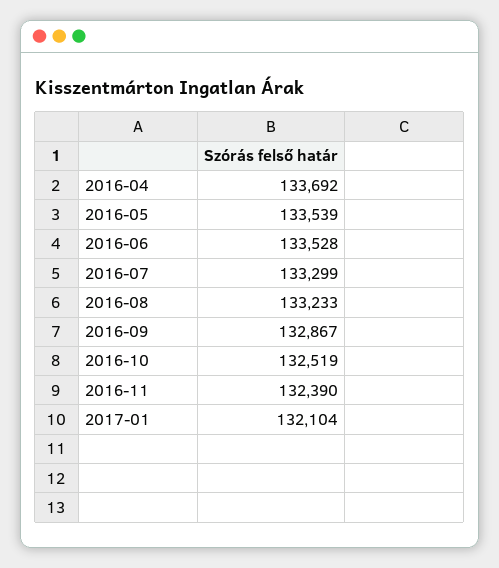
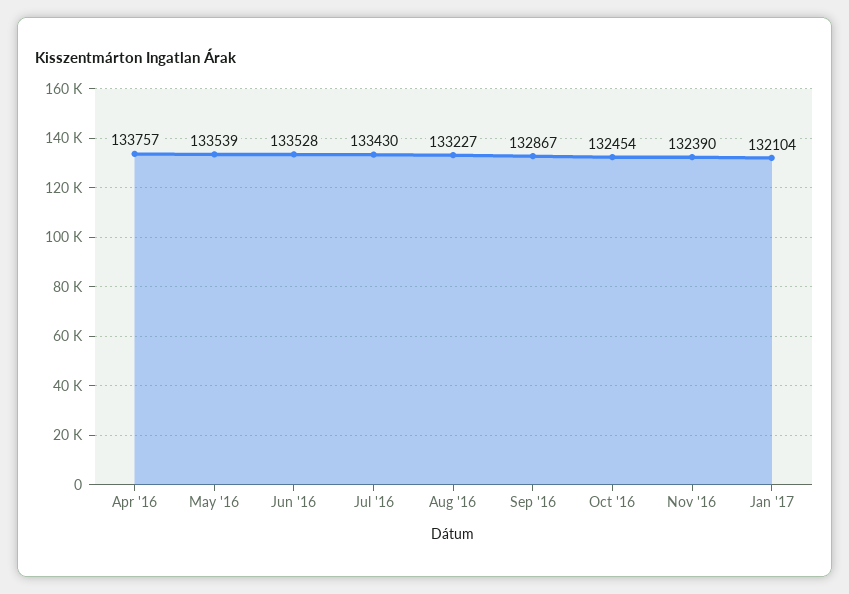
2016-04: 133692 -> 133757
2016-07: 133299 -> 133430
2016-08: 133233 -> 133227
2016-10: 132519 -> 132454

